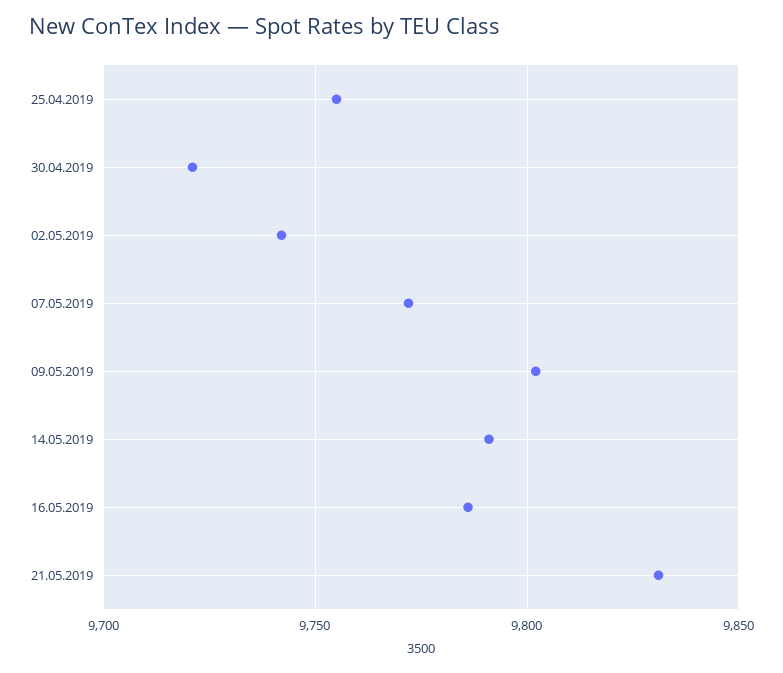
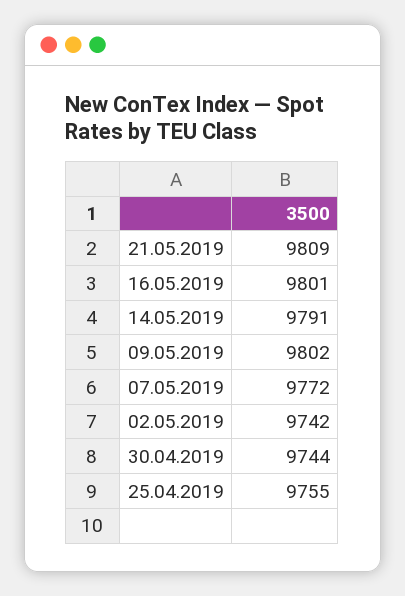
30.04.2019: 9720 -> 9744
16.05.2019: 9785 -> 9801
21.05.2019: 9830 -> 9809

